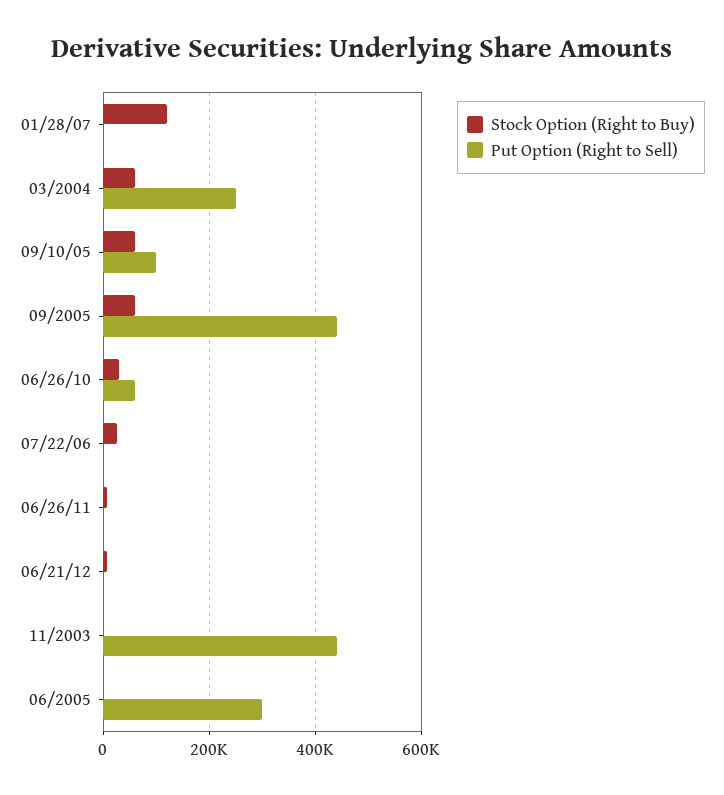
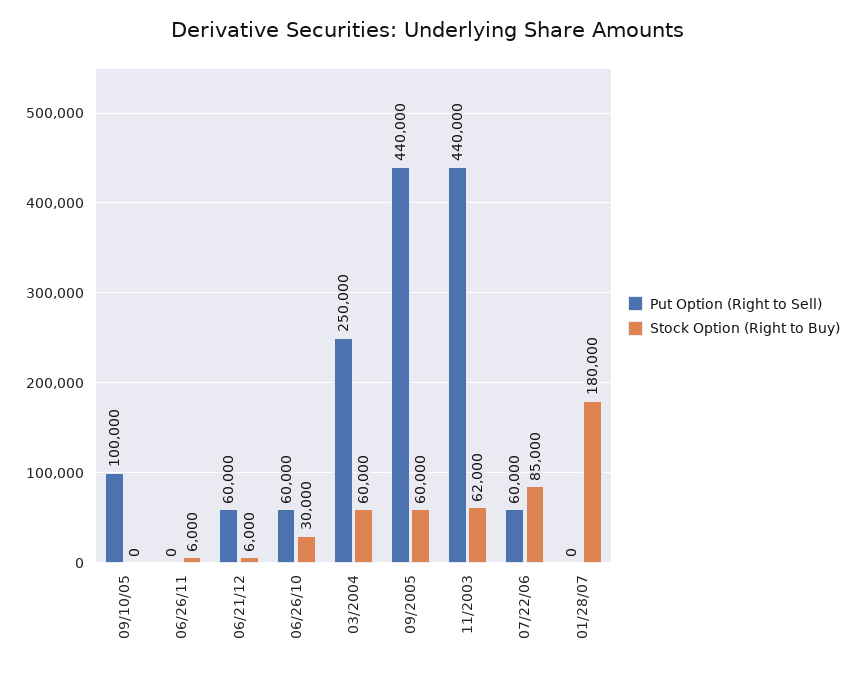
Stock Option (Right to Buy), 01/28/07: 120000 -> 180000
Stock Option (Right to Buy), 09/10/05: 60000 -> 0
Stock Option (Right to Buy), 07/22/06: 20000 -> 85000
Put Option (Right to Sell), 07/22/06: 0 -> 60000
Put Option (Right to Sell), 06/21/12: 0 -> 60000
Stock Option (Right to Buy), 11/2003: 0 -> 62000
Stock Option (Right to Buy), 06/2005: 0 -> none
Put Option (Right to Sell), 06/2005: 300000 -> none

